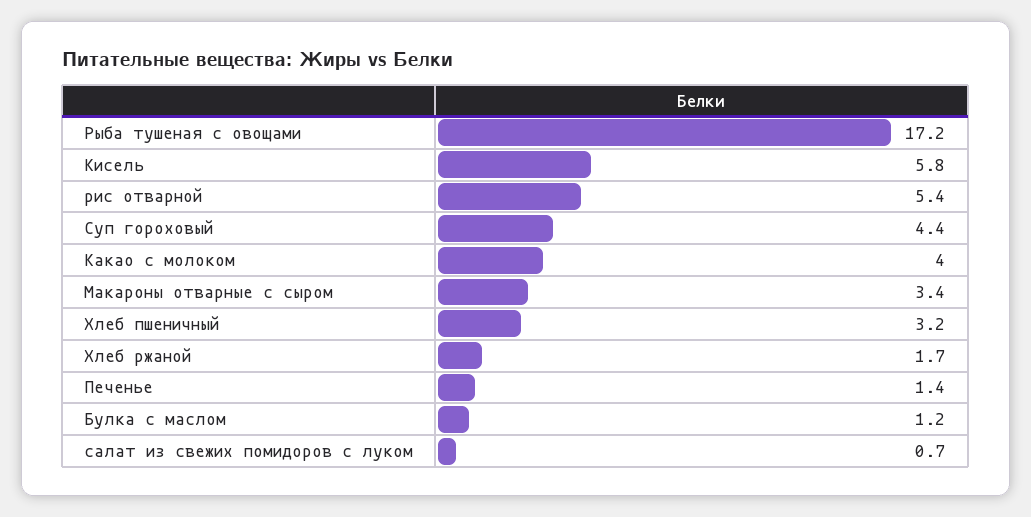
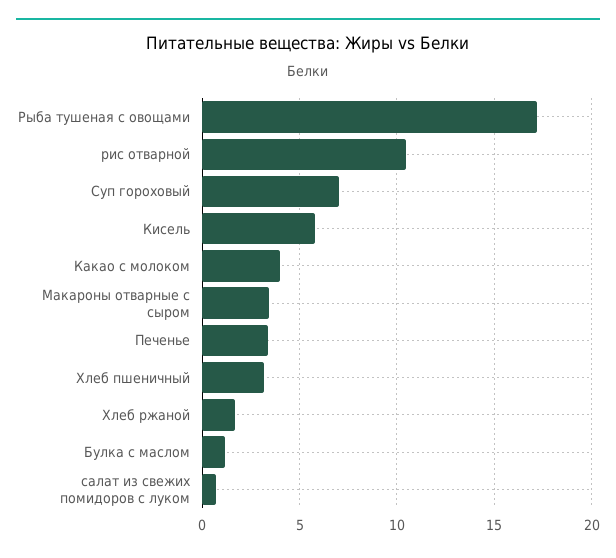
рис отварной: 5.4 -> 10.5
Суп гороховый: 4.4 -> 7
Печенье: 1.4 -> 3.5

